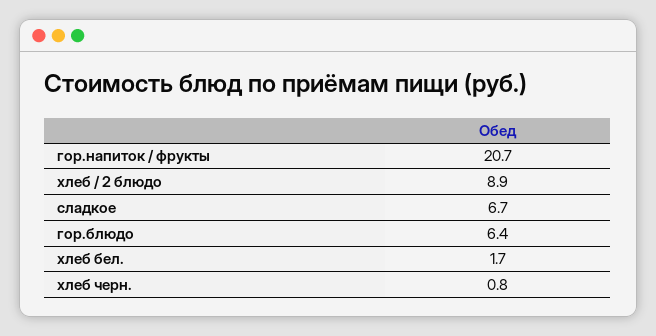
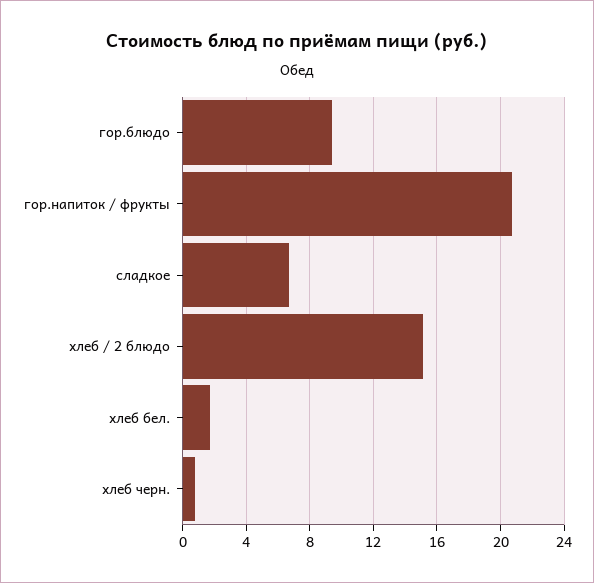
хлеб / 2 блюдо: 8.9 -> 15
гор.блюдо: 6.4 -> 9.5

